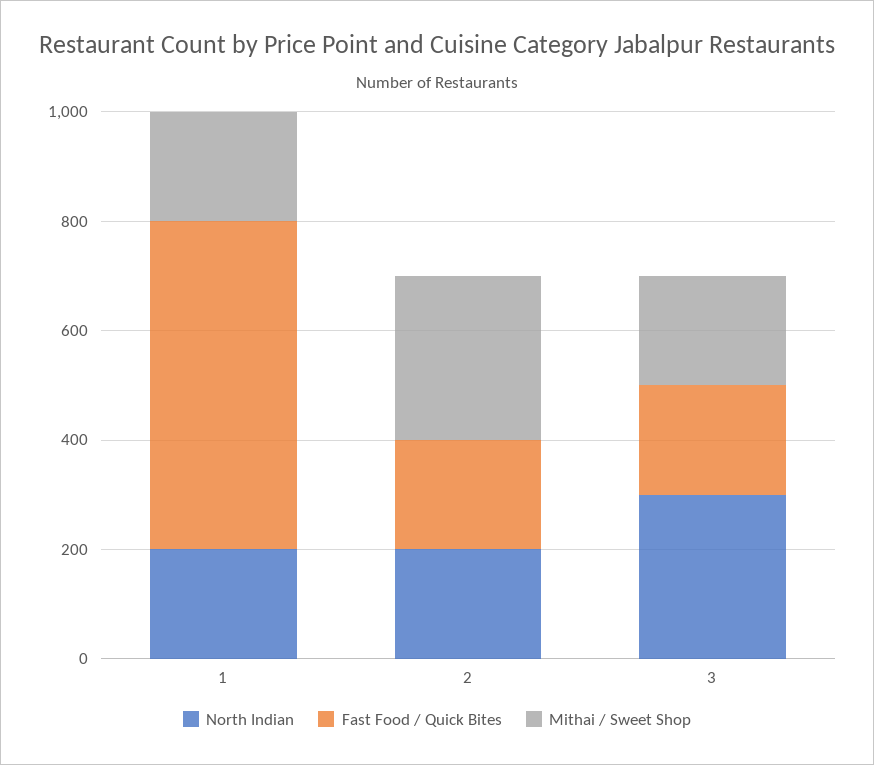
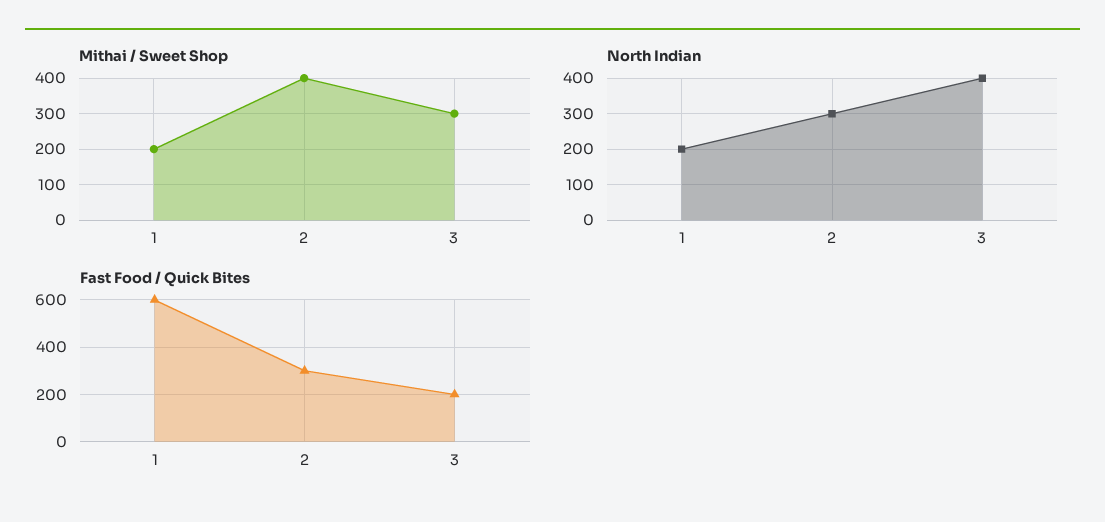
North Indian, 2: 200 -> 300
Fast Food / Quick Bites, 2: 200 -> 300
Mithai / Sweet Shop, 2: 300 -> 400
North Indian, 3: 300 -> 400
Mithai / Sweet Shop, 3: 200 -> 300

